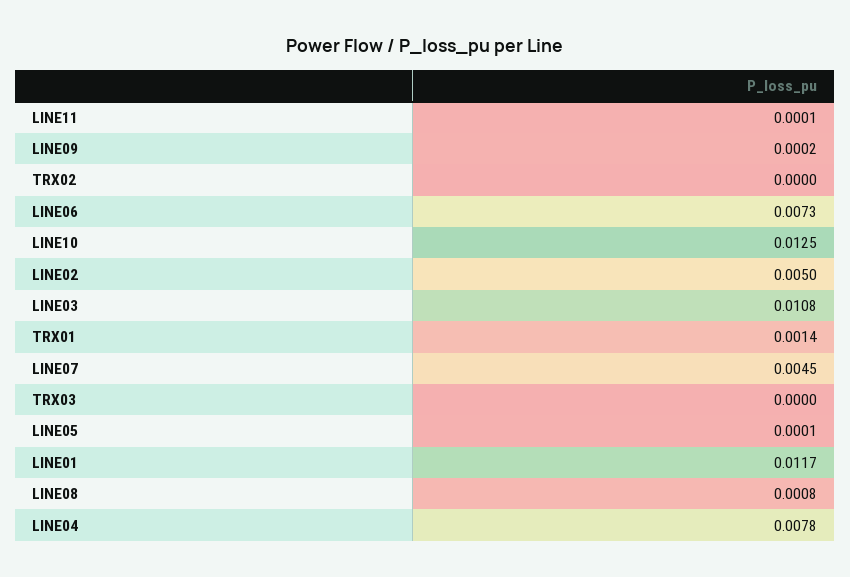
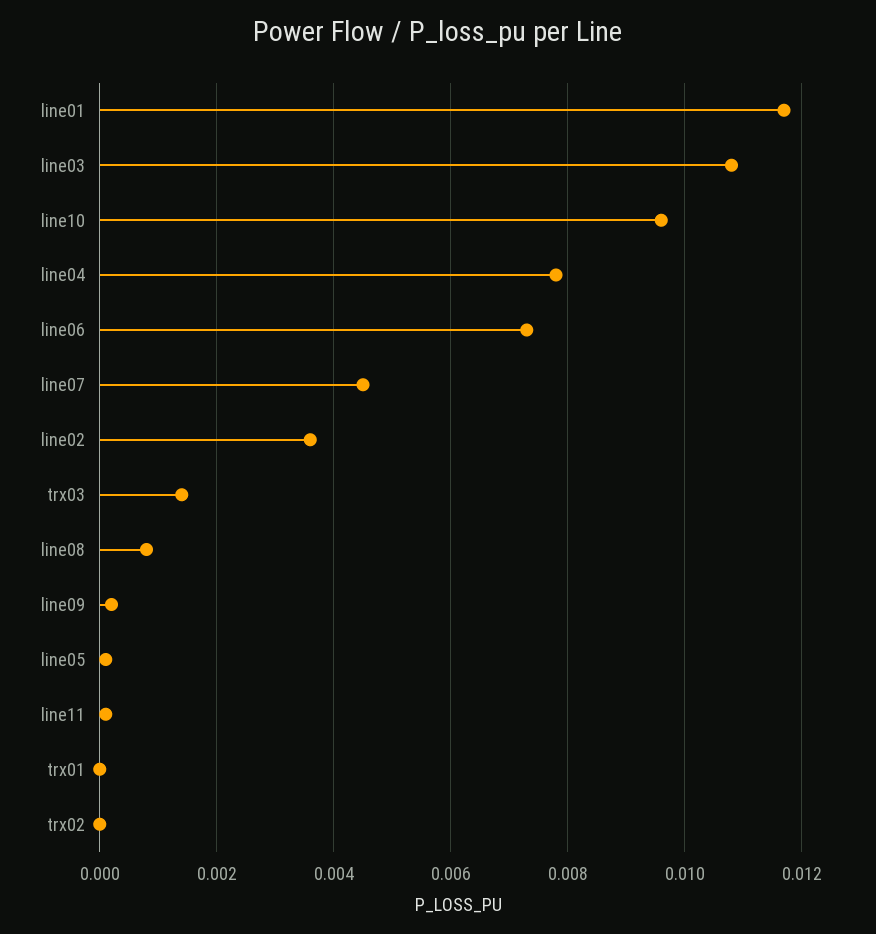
LINE10: 0.0125 -> 0.0095
LINE02: 0.005 -> 0.0035
TRX01: 0.0014 -> 0
TRX03: 0 -> 0.0015

